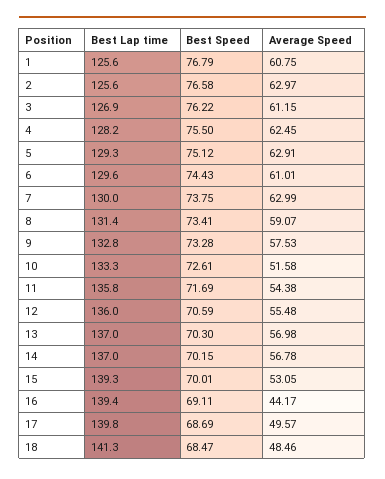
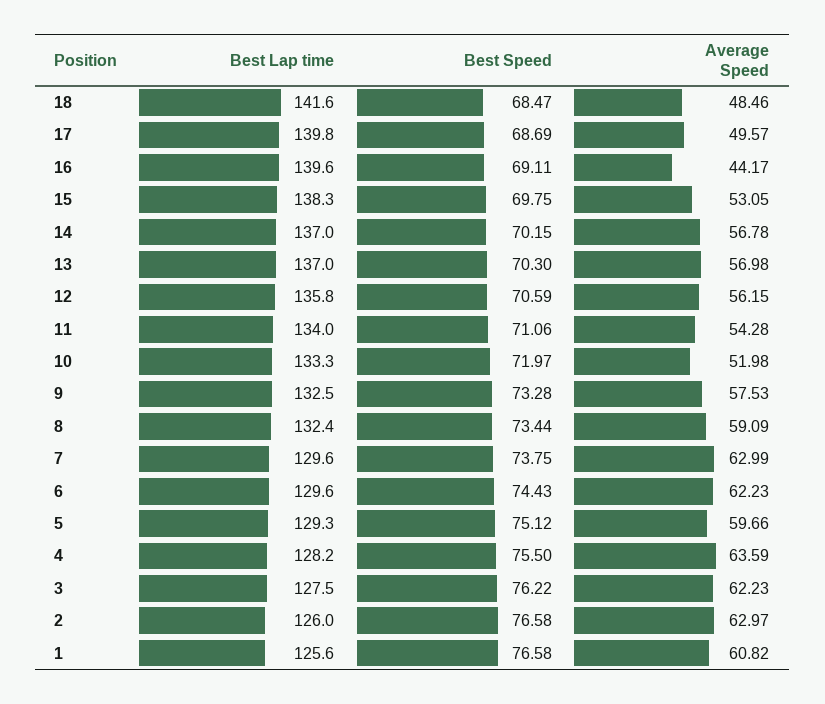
Best Speed, 1: 76.79 -> 76.58
Average Speed, 1: 60.75 -> 60.82
Best Lap time, 2: 125.6 -> 126
Best Lap time, 3: 126.9 -> 127.5
Average Speed, 3: 61.15 -> 62.23
Average Speed, 4: 62.45 -> 63.59
Average Speed, 5: 62.91 -> 59.66
Average Speed, 6: 61.01 -> 62.23
Best Lap time, 7: 130 -> 129.6
Best Lap time, 8: 131.4 -> 132.4
Best Speed, 8: 73.41 -> 73.44
Average Speed, 8: 59.07 -> 59.09
Best Lap time, 9: 132.8 -> 132.5
Best Speed, 10: 72.61 -> 71.97
Average Speed, 10: 51.58 -> 51.98
Best Lap time, 11: 135.8 -> 134
Best Speed, 11: 71.69 -> 71.06
Average Speed, 11: 54.38 -> 54.28
Best Lap time, 12: 136 -> 135.8
Average Speed, 12: 55.48 -> 56.15
Best Lap time, 15: 139.3 -> 138.3
Best Speed, 15: 70.01 -> 69.75
Best Lap time, 16: 139.4 -> 139.6
Best Lap time, 18: 141.3 -> 141.6

